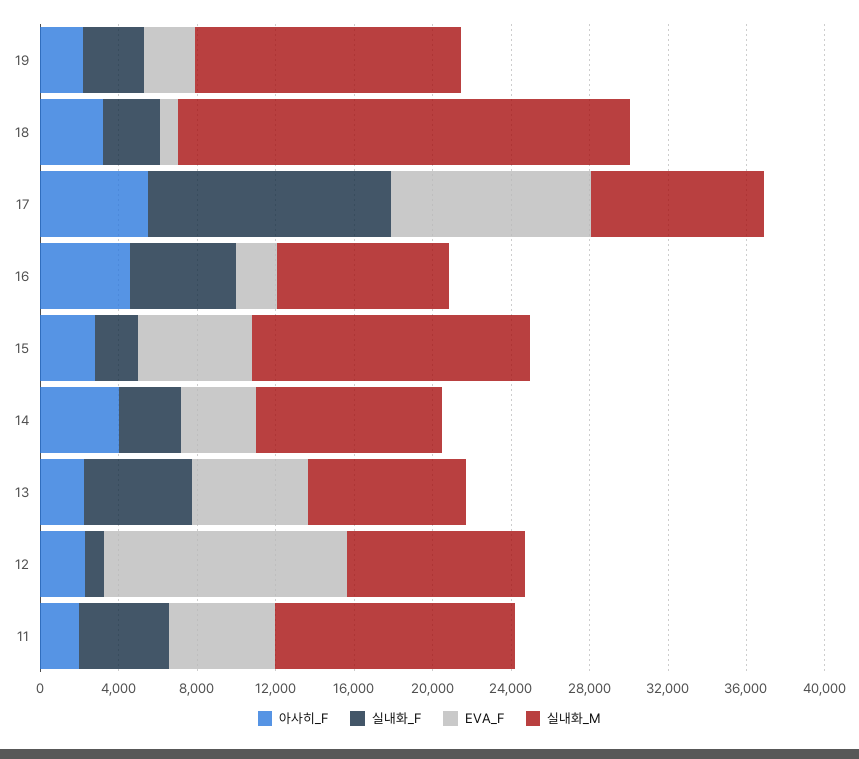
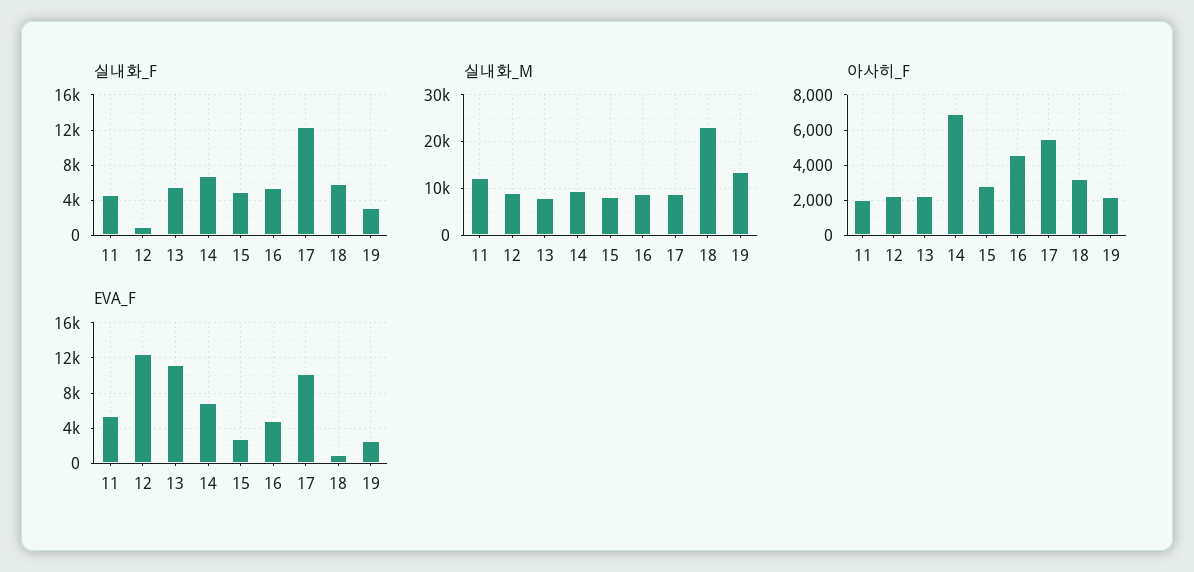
실내화_F, 18: 3000 -> 6000
EVA_F, 16: 2000 -> 5000
실내화_F, 15: 2000 -> 5000
EVA_F, 15: 6000 -> 3000
실내화_M, 15: 14000 -> 8000
아사히_F, 14: 4000 -> 7000
실내화_F, 14: 3000 -> 7000
EVA_F, 14: 4000 -> 7000
EVA_F, 13: 6000 -> 11000

